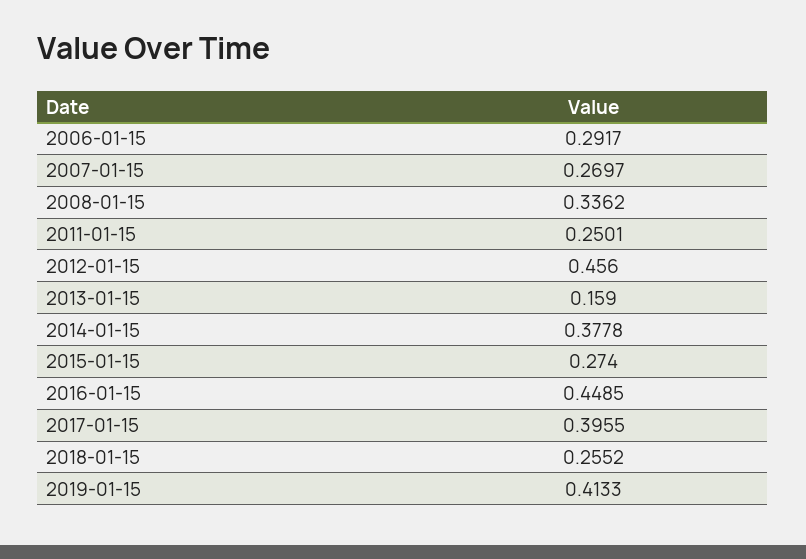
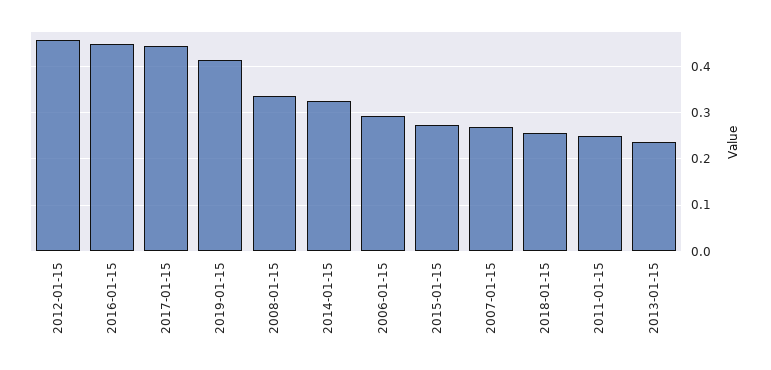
2013-01-15: 0.159 -> 0.24
2014-01-15: 0.3778 -> 0.32
2017-01-15: 0.3955 -> 0.44

